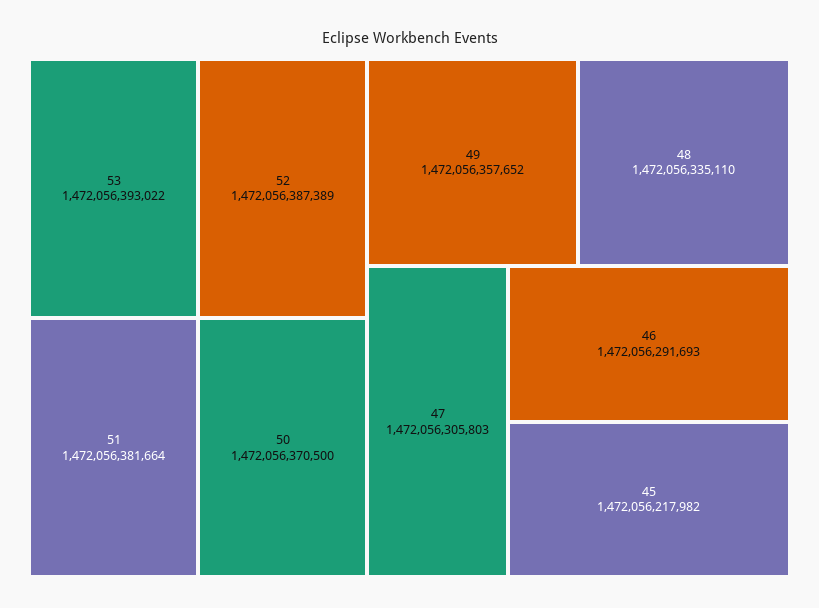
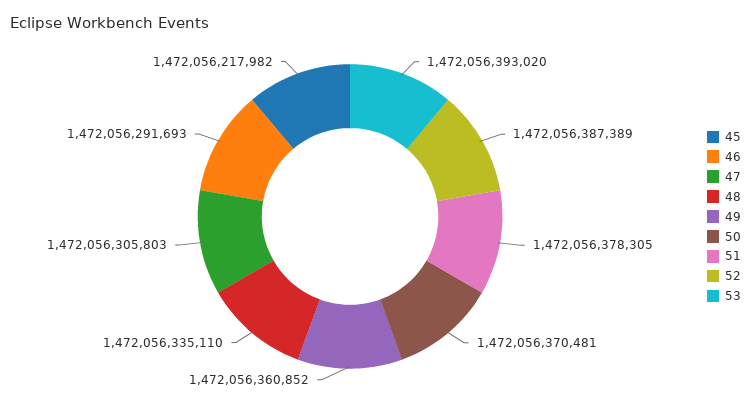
53: 1472056393022 -> 1472056393020
51: 1472056381664 -> 1472056378305
50: 1472056370500 -> 1472056370481
49: 1472056357652 -> 1472056360852

